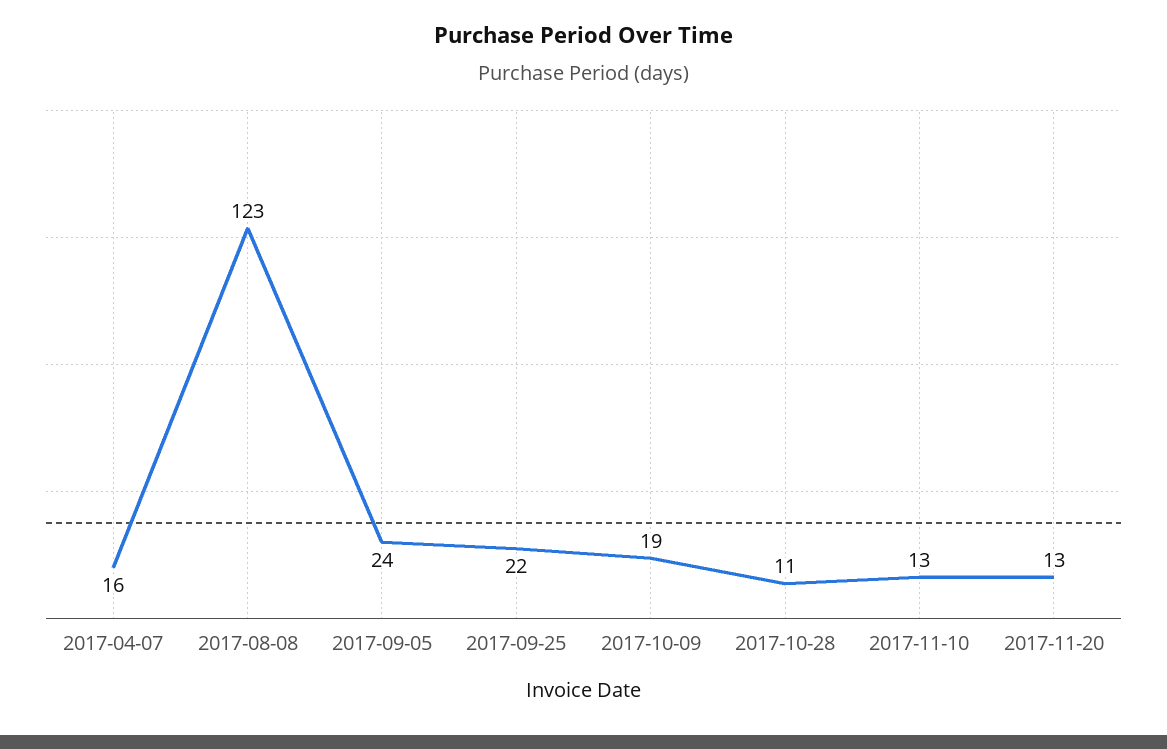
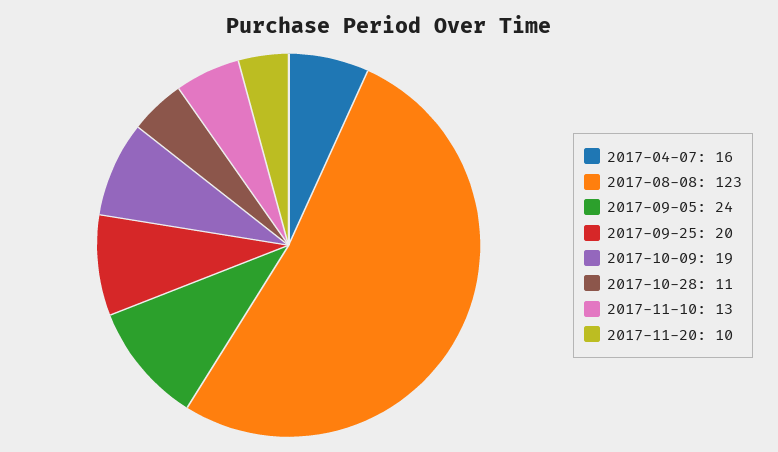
2017-09-25: 22 -> 20
2017-11-20: 13 -> 10

